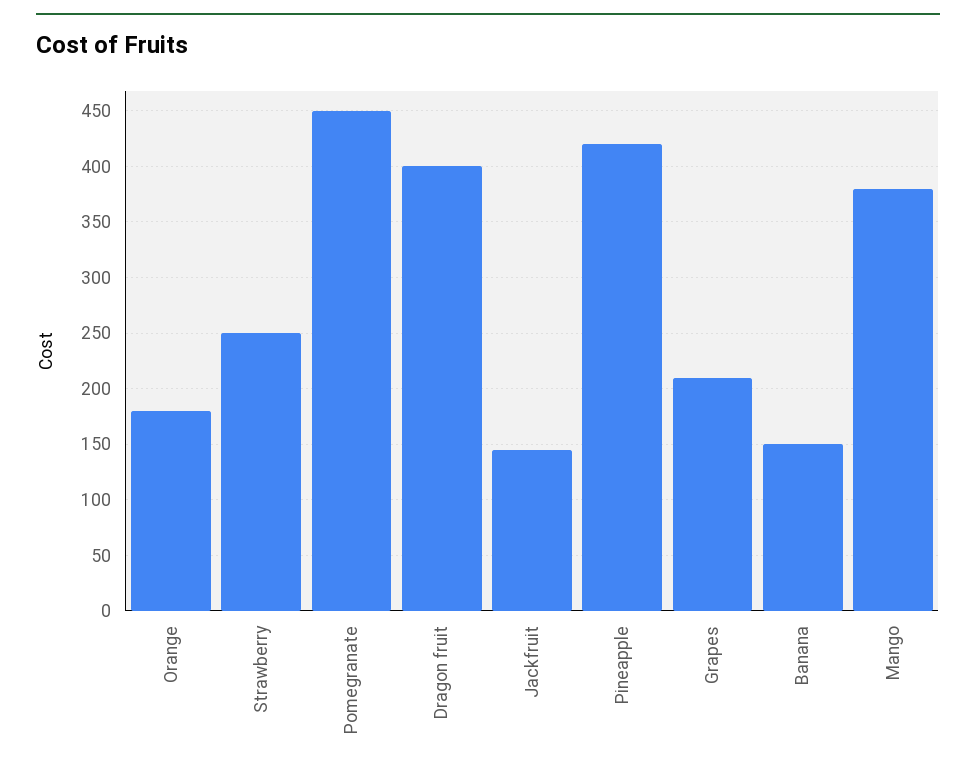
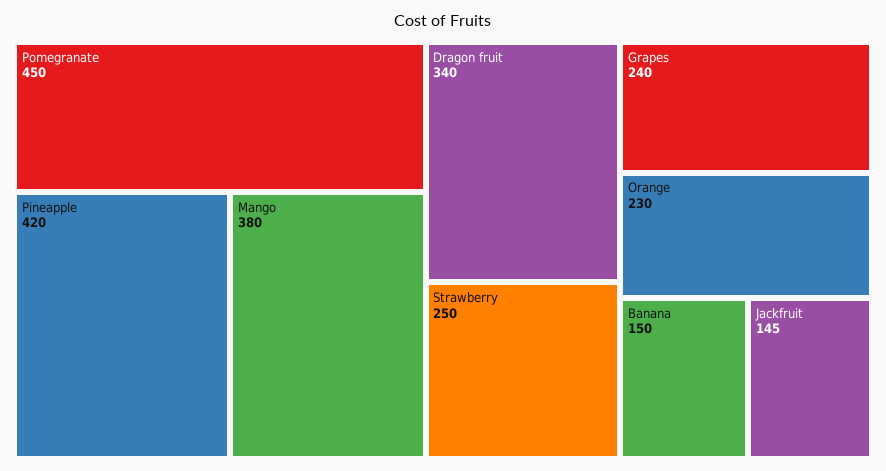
Orange: 180 -> 230
Dragon fruit: 400 -> 340
Grapes: 210 -> 240

